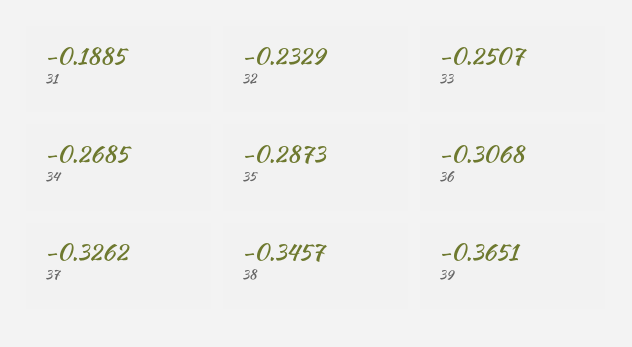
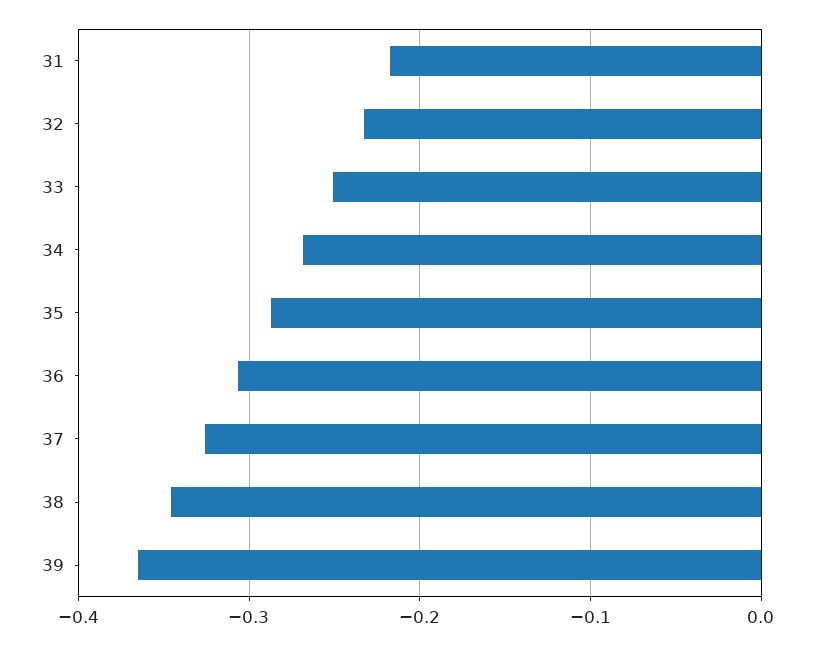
31: -0.1885 -> -0.22

